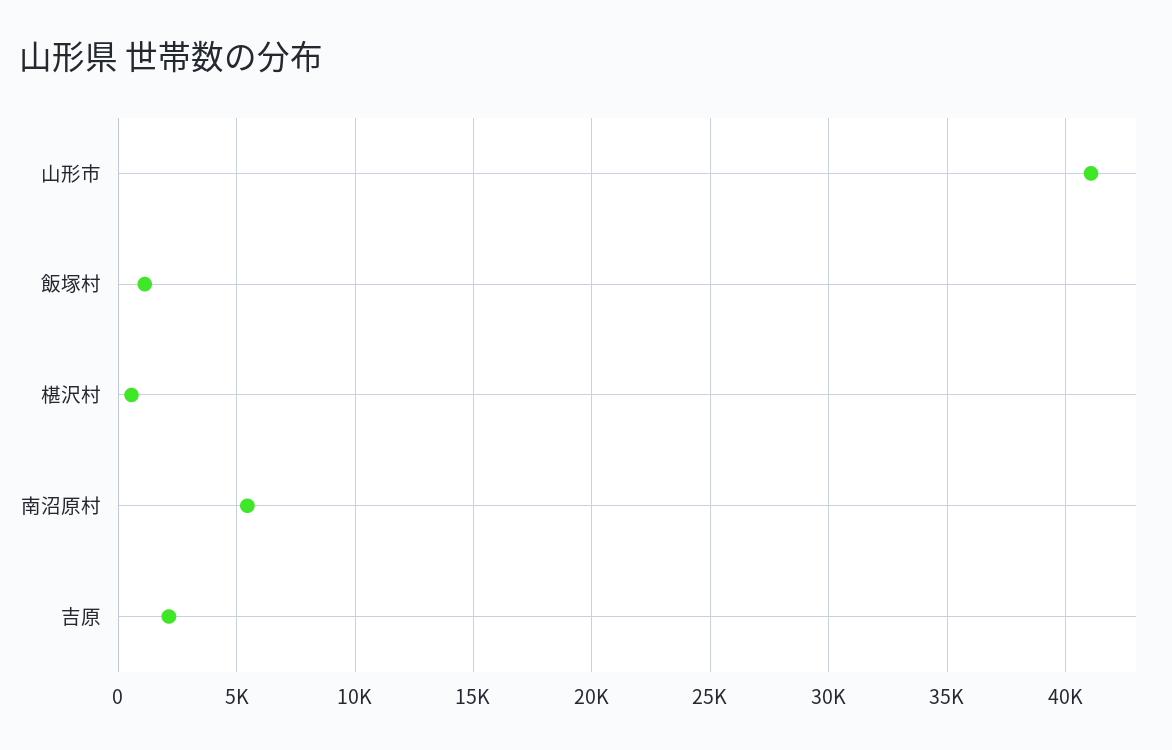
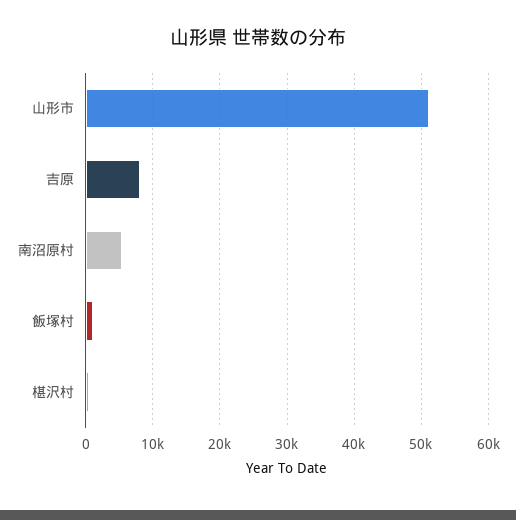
山形市: 41000 -> 51000
吉原: 2000 -> 8000

